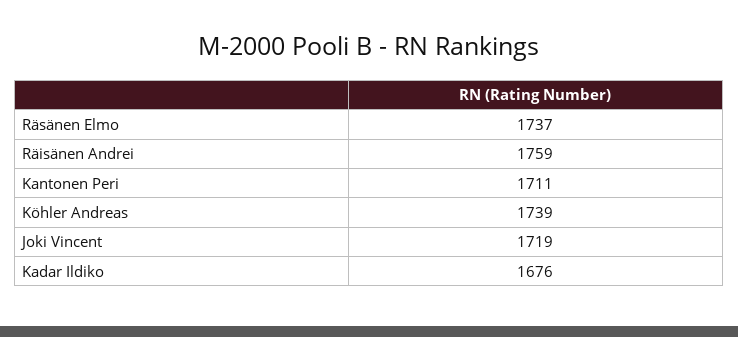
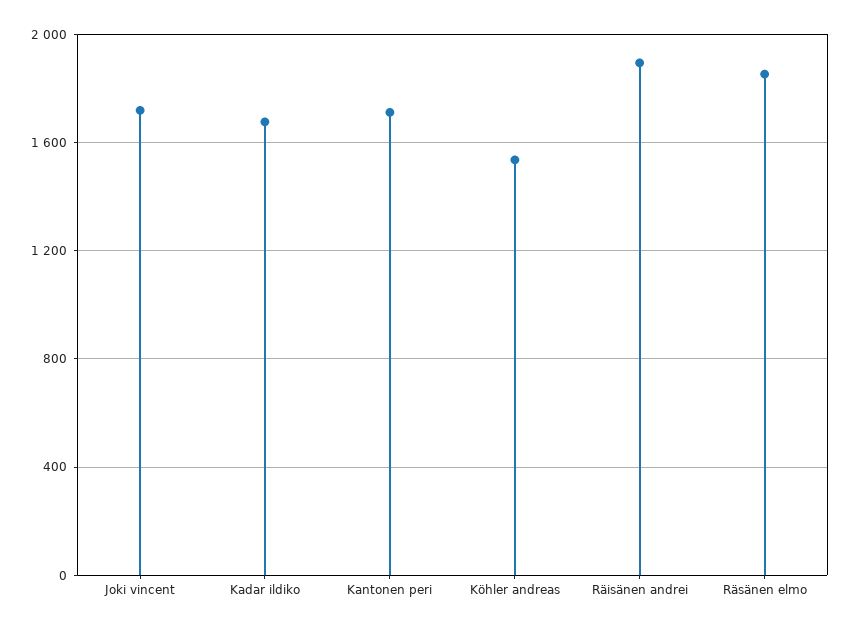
Räsänen Elmo: 1737 -> 1850
Räisänen Andrei: 1759 -> 1900
Köhler Andreas: 1739 -> 1550

